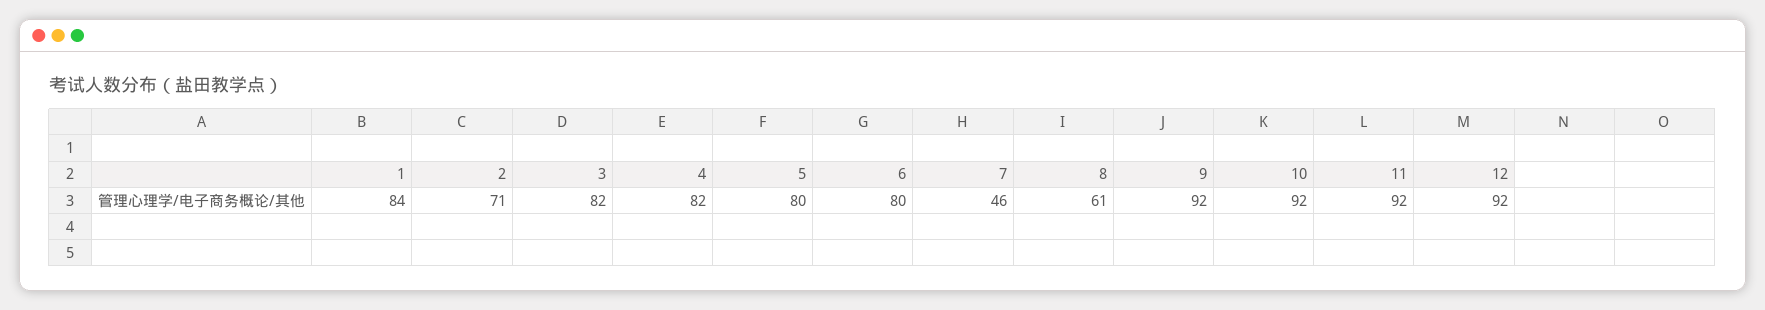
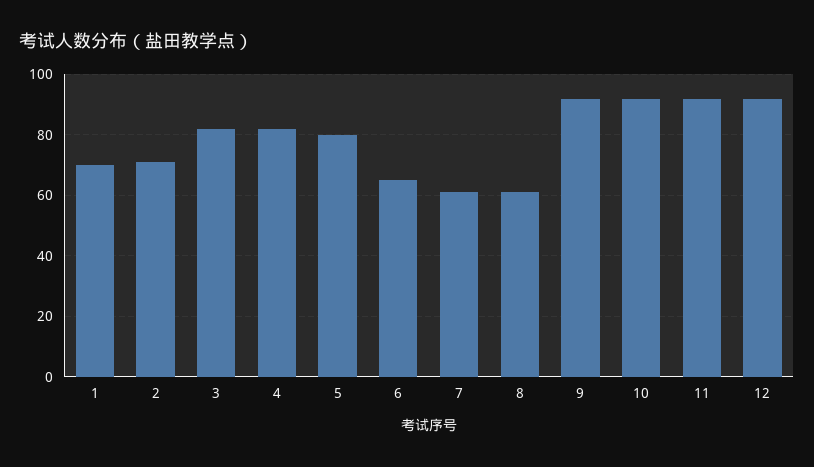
1: 84 -> 70
6: 80 -> 65
7: 46 -> 60

